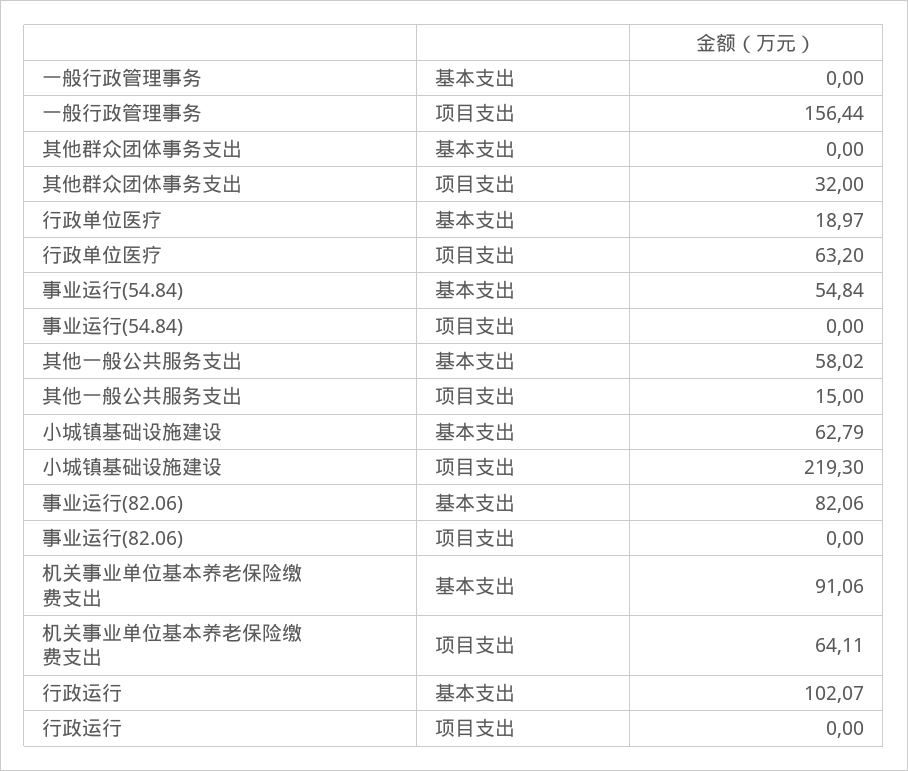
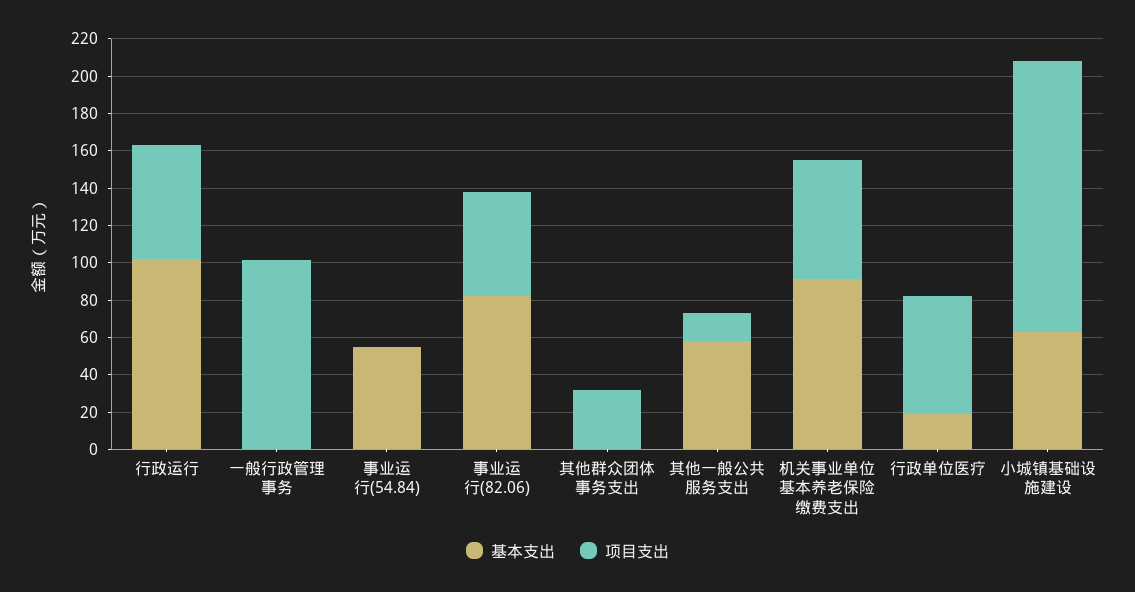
项目支出, 一般行政管理事务: 156.44 -> 100
项目支出, 小城镇基础设施建设: 219.3 -> 145
项目支出, 事业运行(82.06): 0 -> 55
项目支出, 行政运行: 0 -> 60

